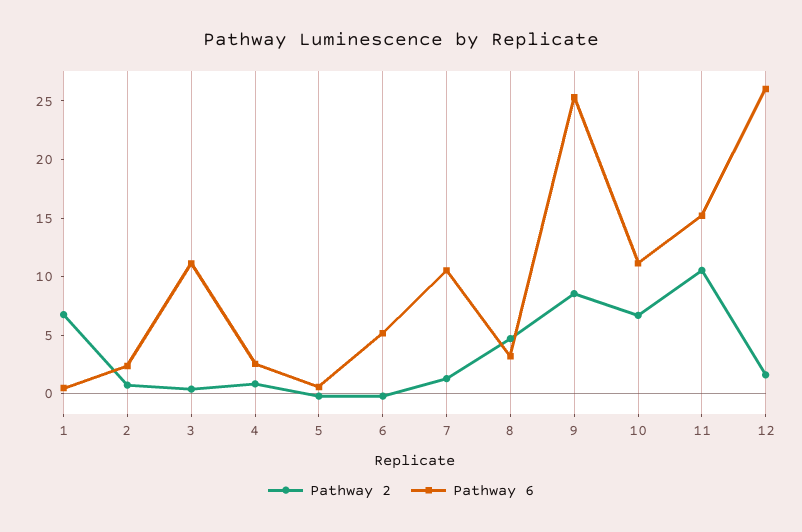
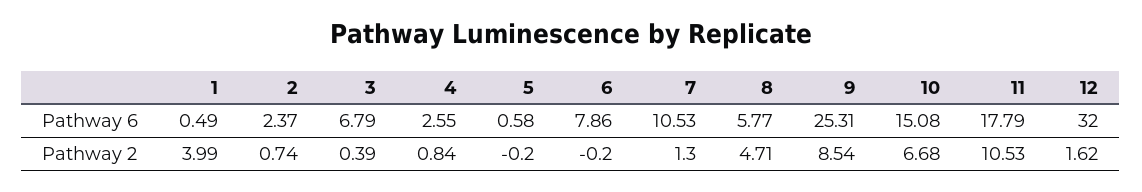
Pathway 2, 1: 7 -> 3.99
Pathway 6, 3: 11 -> 6.79
Pathway 6, 6: 5 -> 7.86
Pathway 6, 8: 3 -> 5.77
Pathway 6, 10: 11 -> 15.08
Pathway 6, 11: 15 -> 17.79
Pathway 6, 12: 26 -> 32

